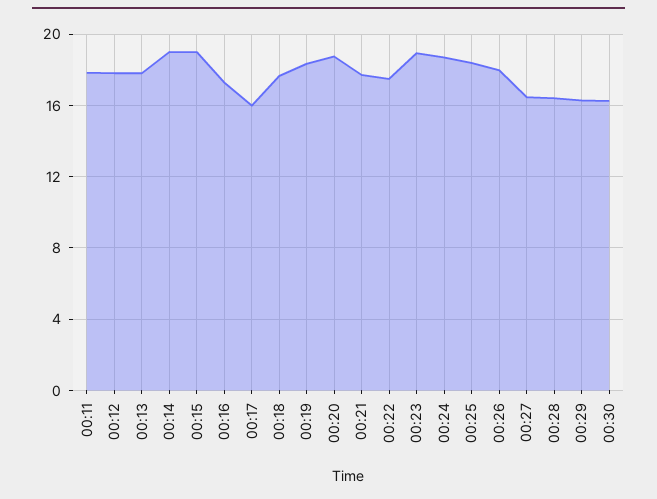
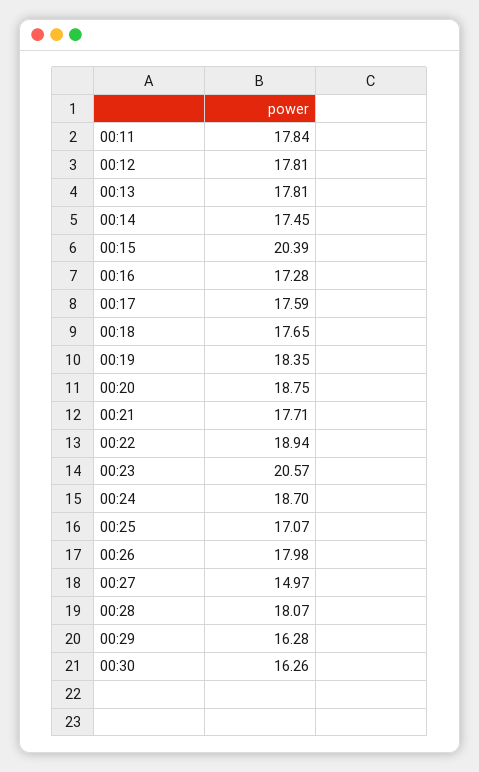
00:14: 19 -> 17.45
00:15: 19 -> 20.39
00:17: 16 -> 17.59
00:22: 17.5 -> 18.94
00:23: 19 -> 20.57
00:25: 18.5 -> 17.07
00:27: 16.5 -> 14.97
00:28: 16.5 -> 18.07

